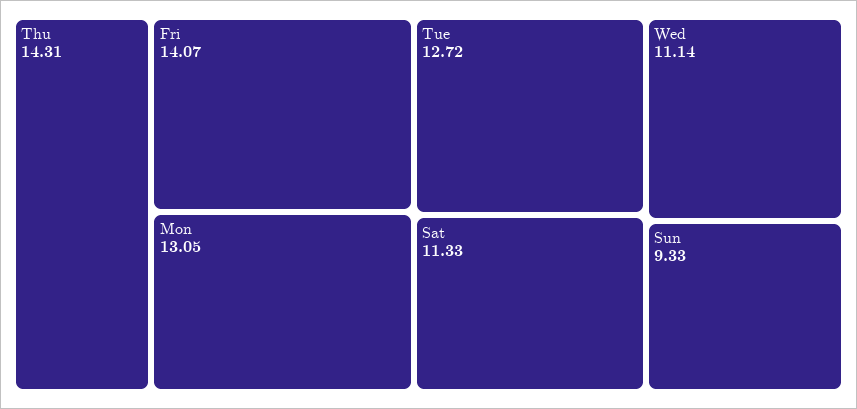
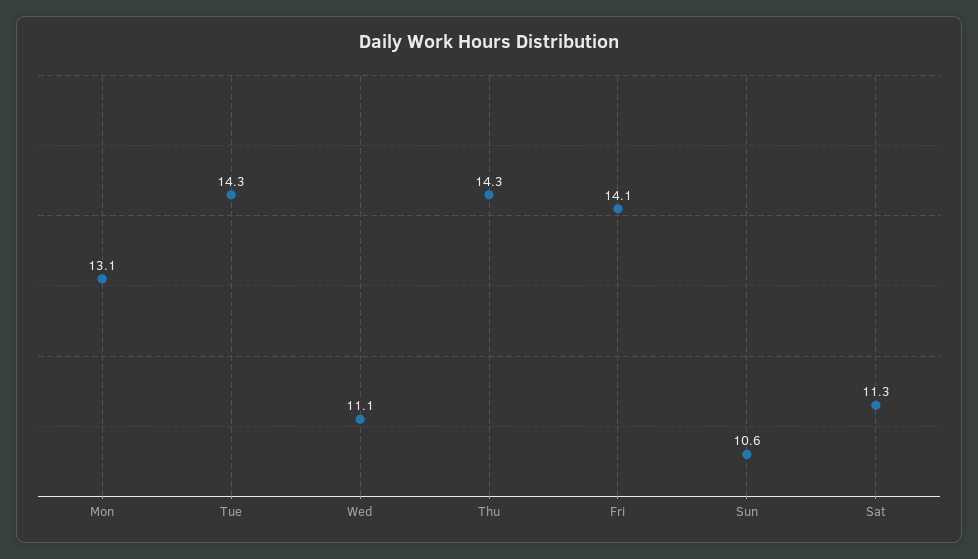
Tue: 12.72 -> 14.3
Sun: 9.33 -> 10.6

